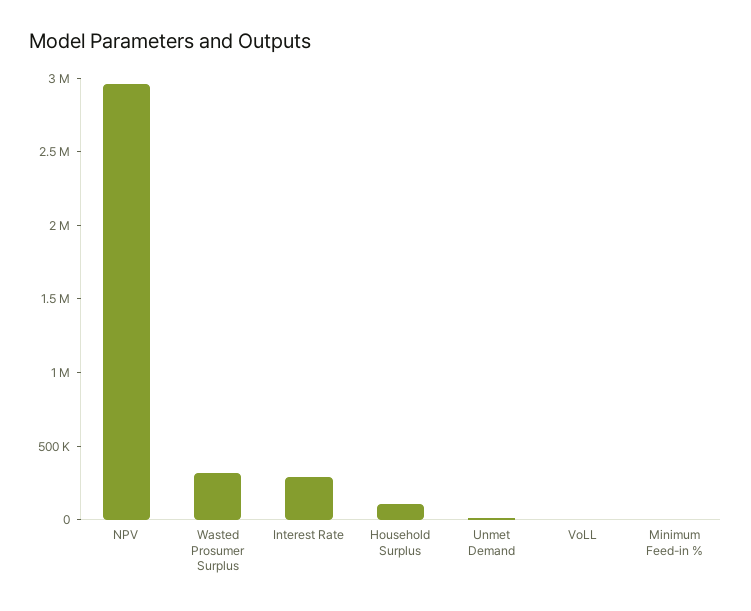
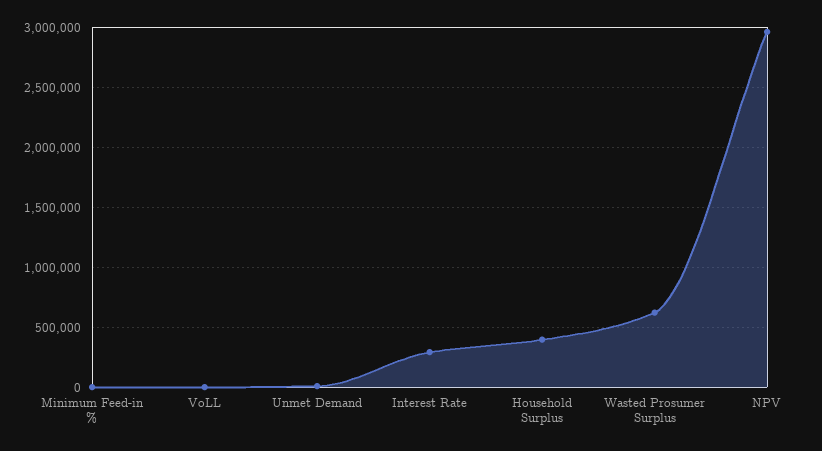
Wasted Prosumer Surplus: 300000 -> 600000
Household Surplus: 100000 -> 400000

